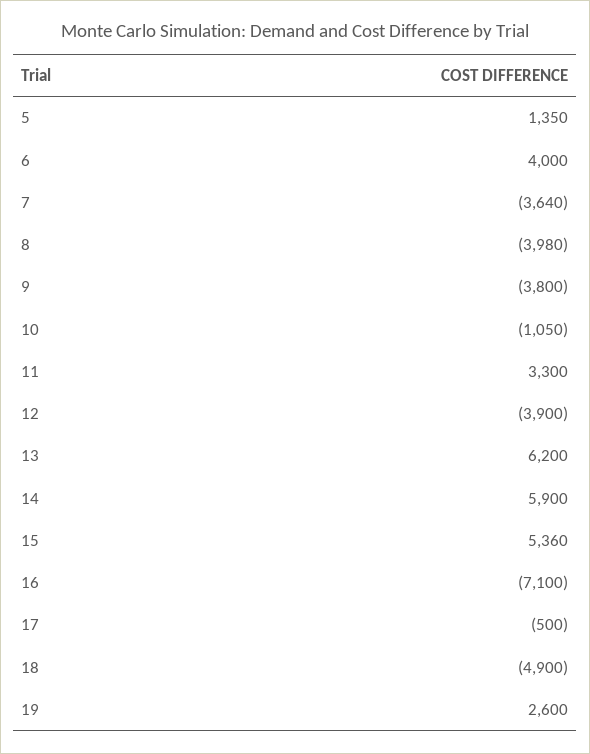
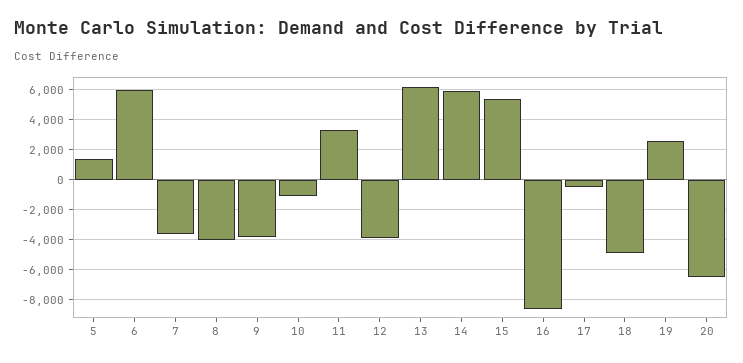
6: 4000 -> 6000
16: -7100 -> -8500
20: none -> -6500

